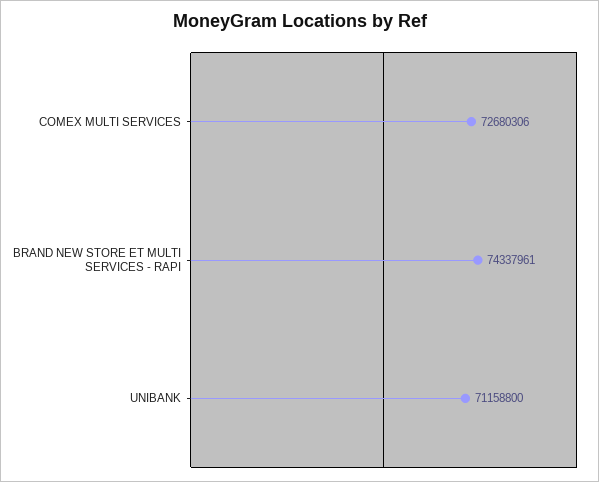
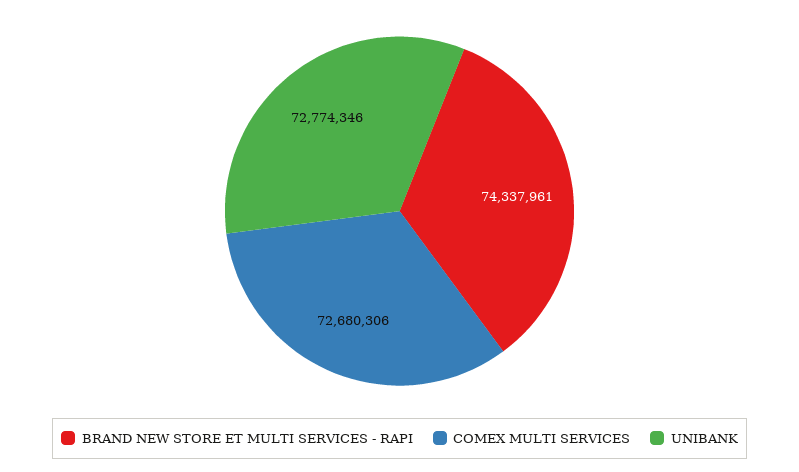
UNIBANK: 71158800 -> 72774346

